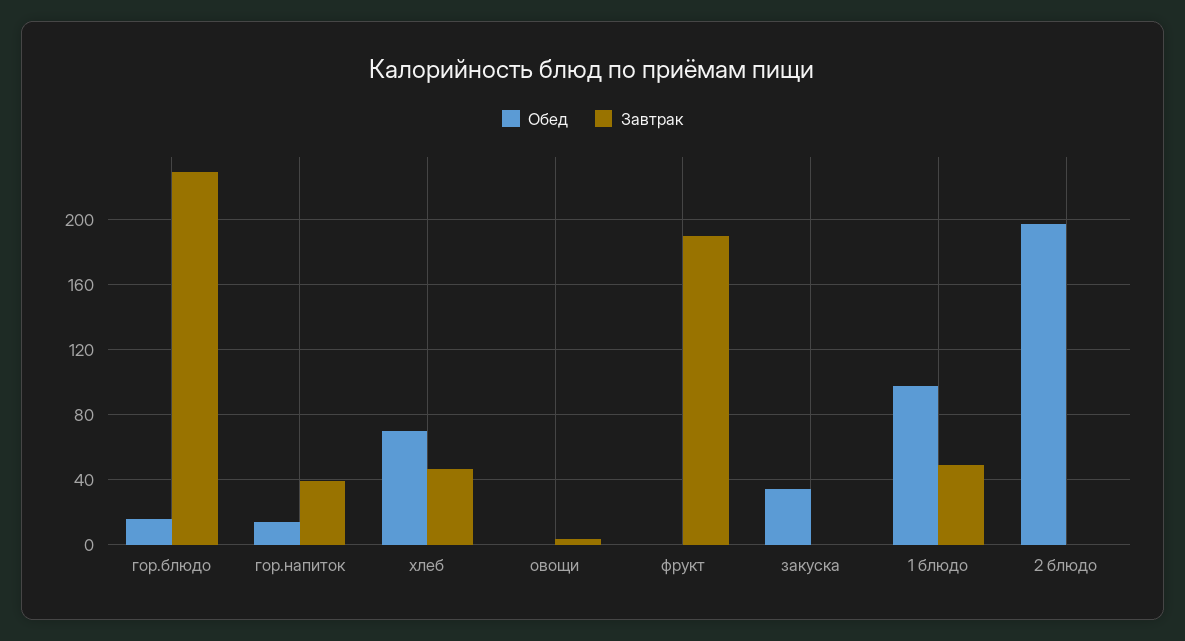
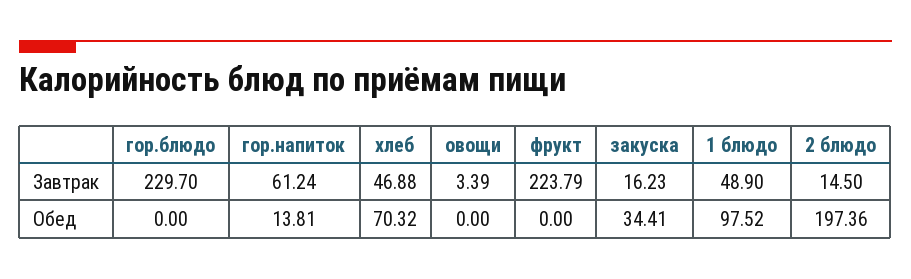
Обед, гор.блюдо: 15 -> 0
Завтрак, гор.напиток: 40 -> 61.24
Завтрак, фрукт: 190 -> 223.79
Завтрак, закуска: 0 -> 16.23
Завтрак, 2 блюдо: 0 -> 14.5

